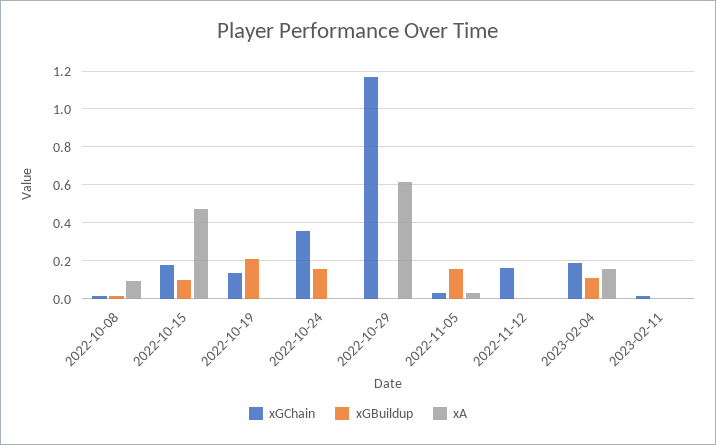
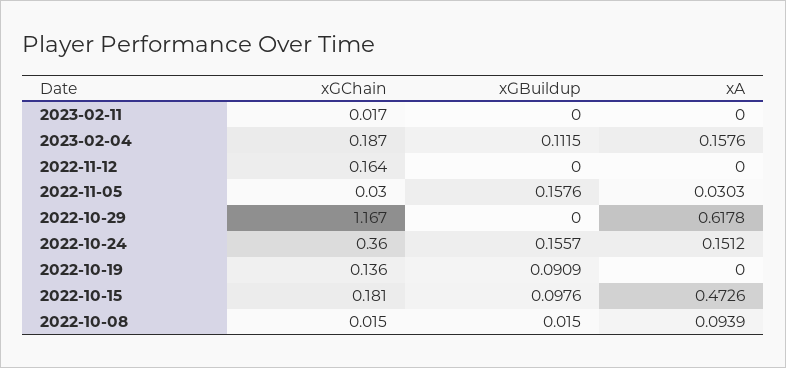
xGBuildup, 2022-10-19: 0.2 -> 0.0909
xA, 2022-10-24: 0 -> 0.1512

